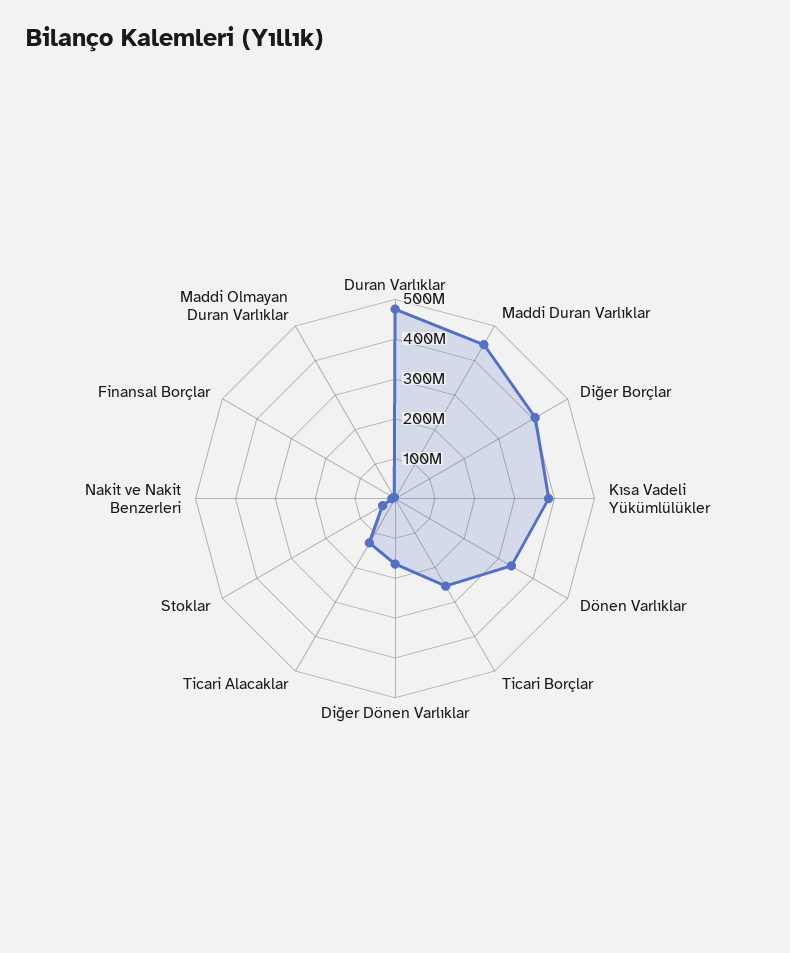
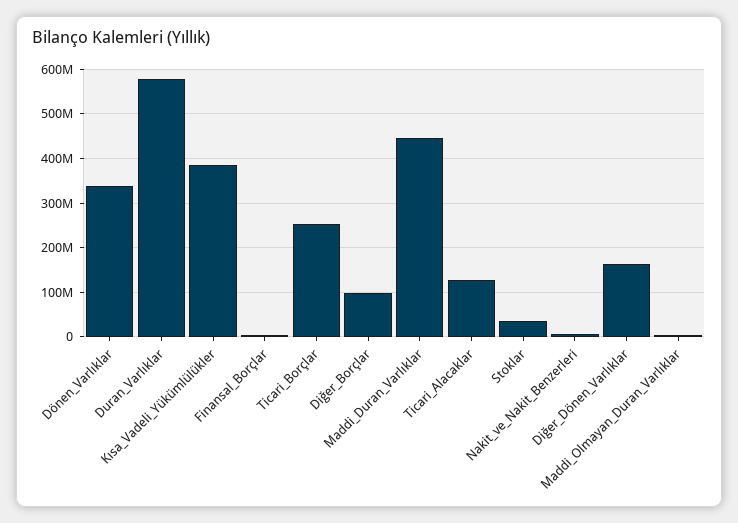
Duran Varlıklar: 475000000 -> 580000000
Diğer Borçlar: 400000000 -> 100000000

